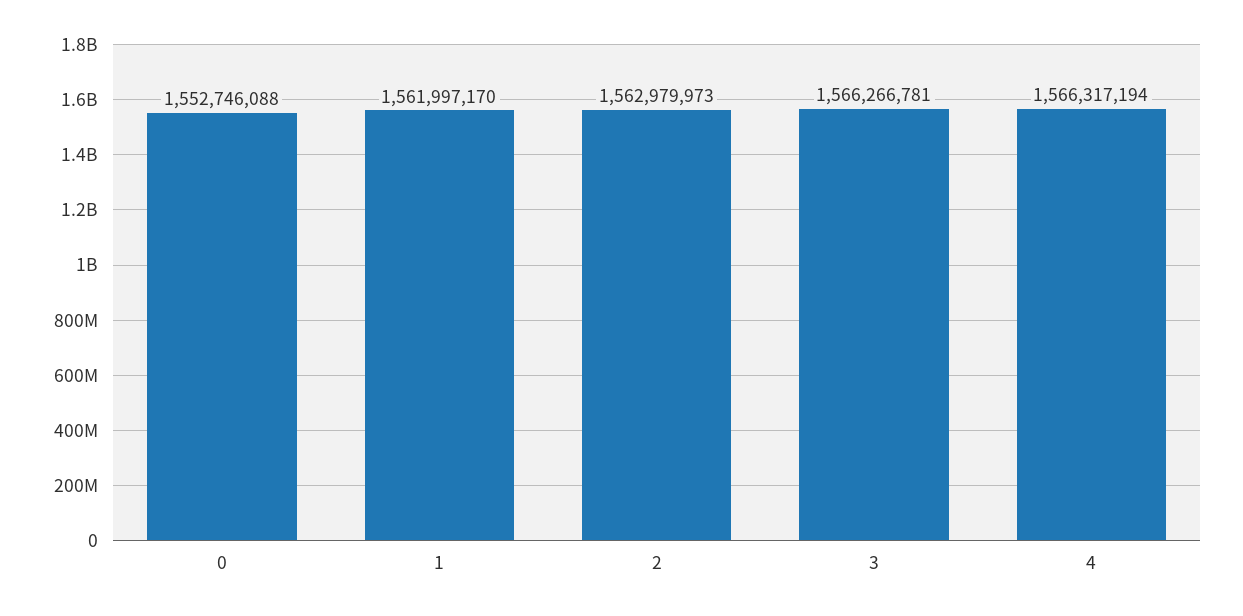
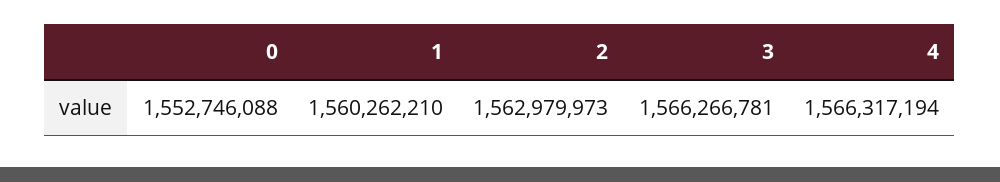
1: 1561997170 -> 1560262210

